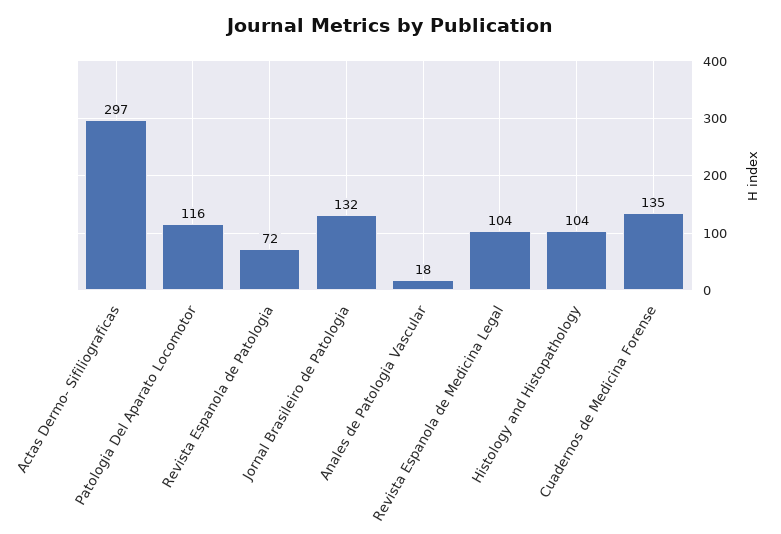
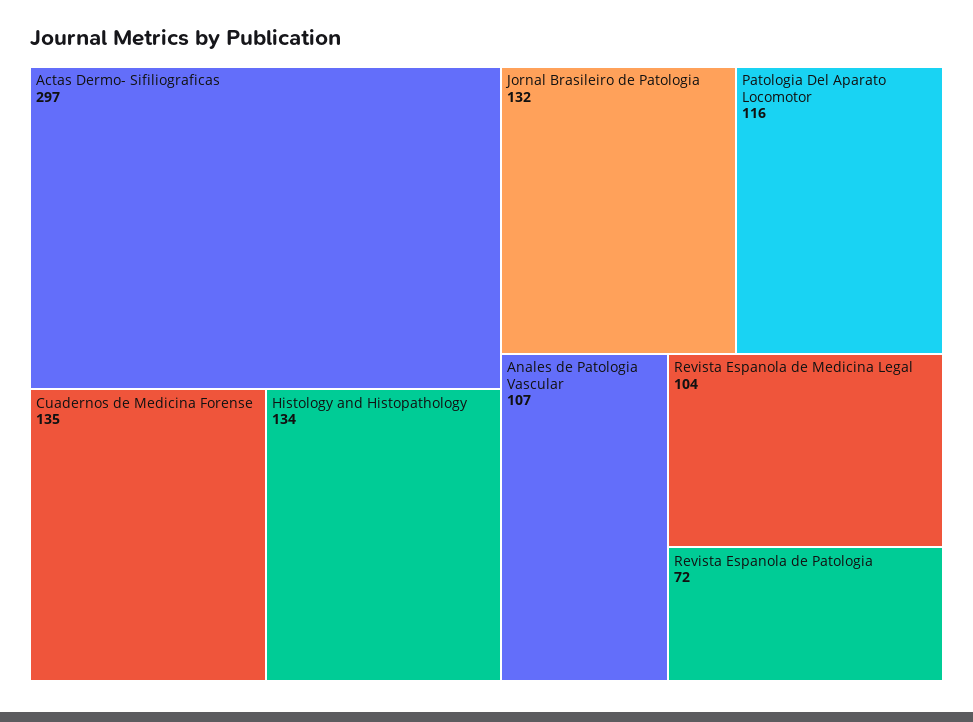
Anales de Patologia Vascular: 18 -> 107
Histology and Histopathology: 104 -> 134

